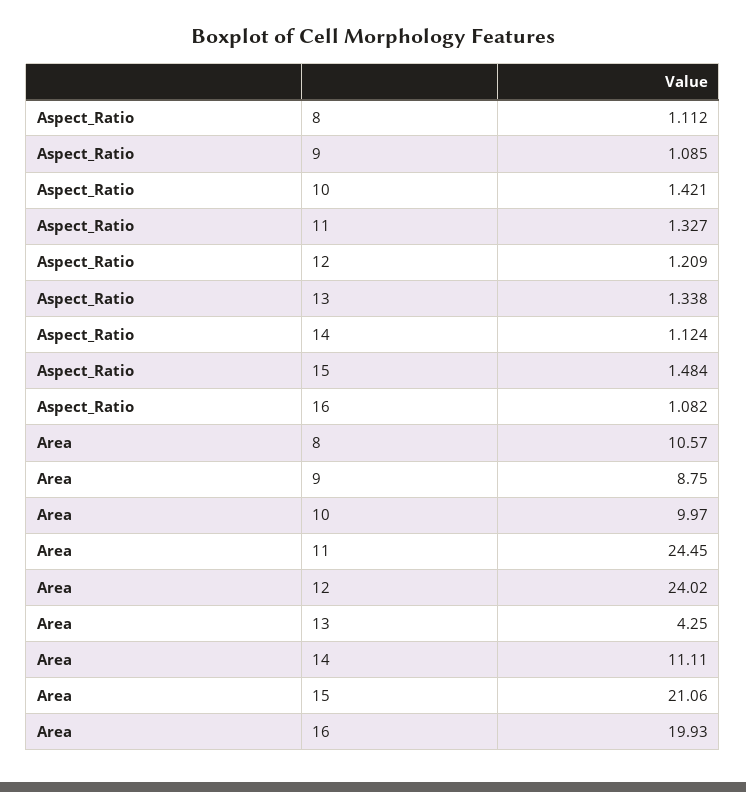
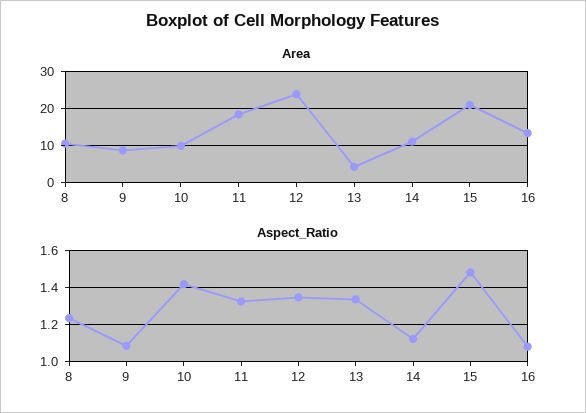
Aspect_Ratio, 8: 1.112 -> 1.25
Aspect_Ratio, 12: 1.209 -> 1.35
Area, 11: 24.45 -> 18
Area, 16: 19.93 -> 14

